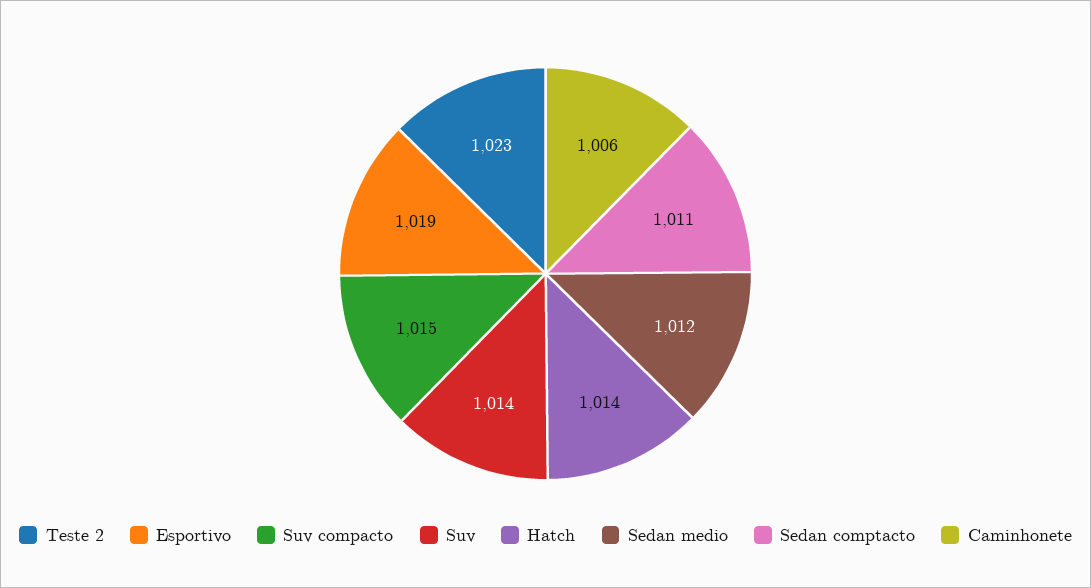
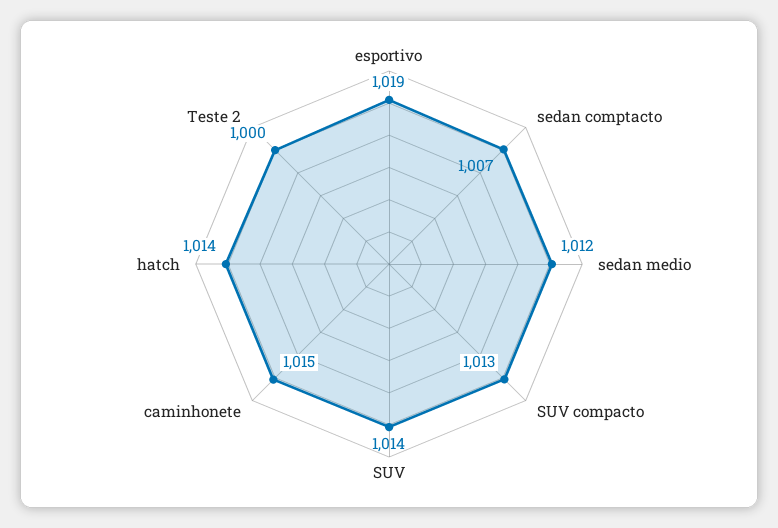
Teste 2: 1023 -> 1000
Suv compacto: 1015 -> 1013
Sedan comptacto: 1011 -> 1007
Caminhonete: 1006 -> 1015

